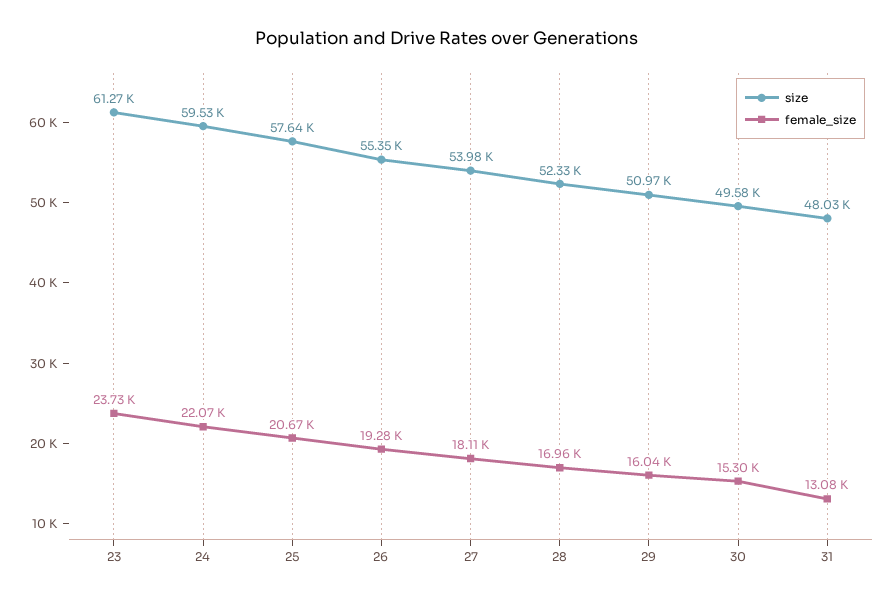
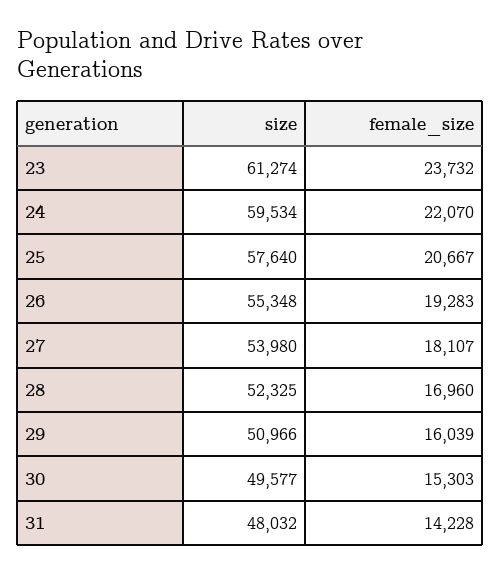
female_size, 31: 13080 -> 14228

